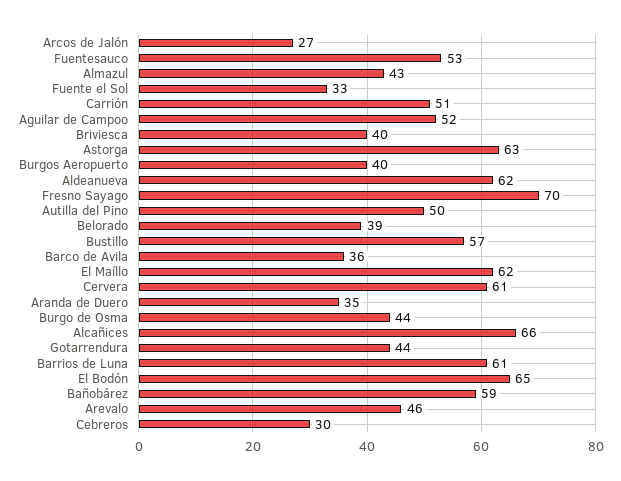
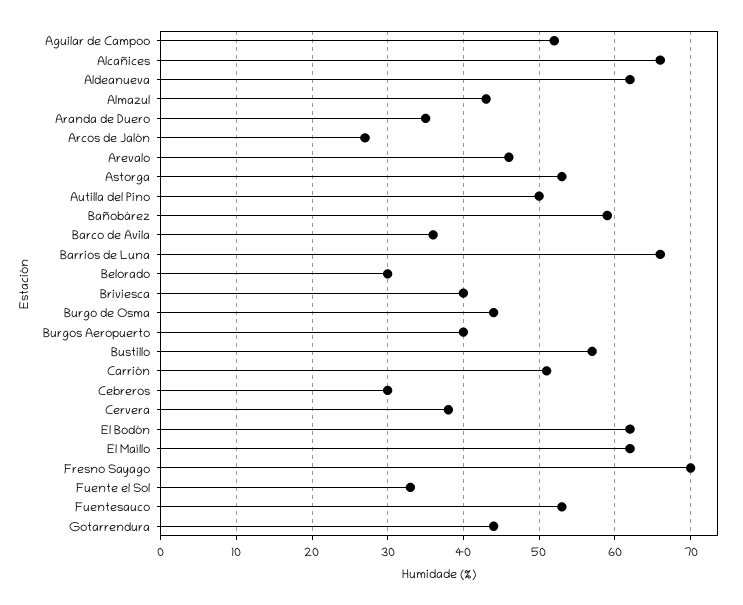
Astorga: 63 -> 53
Belorado: 39 -> 30
Cervera: 61 -> 38
Barrios de Luna: 61 -> 66
El Bodón: 65 -> 62

